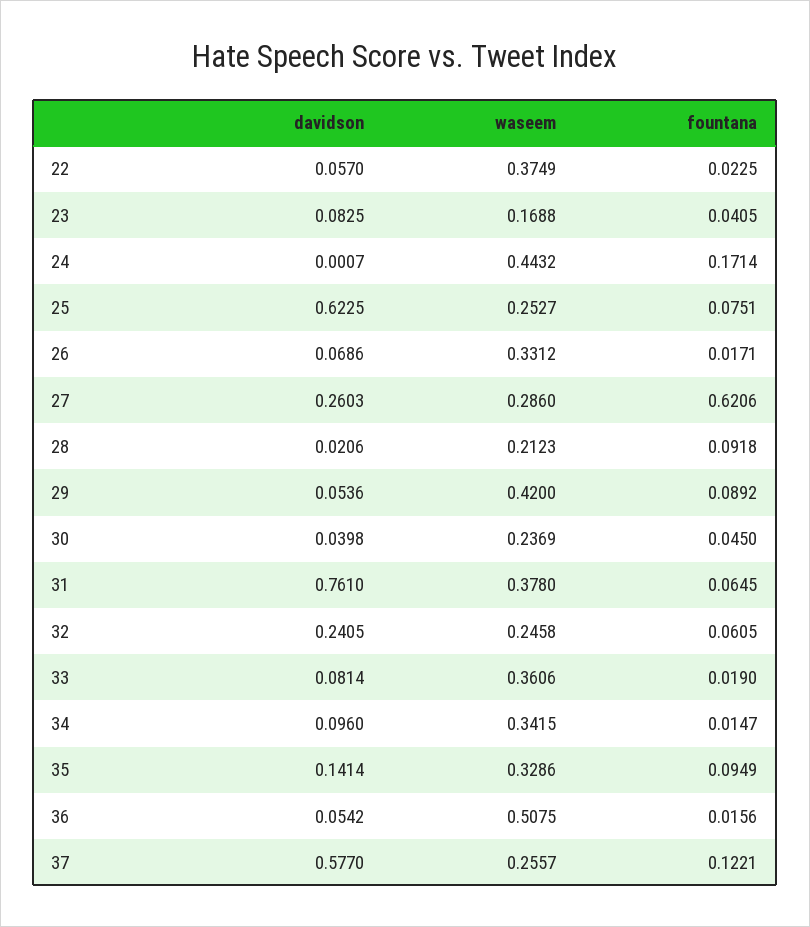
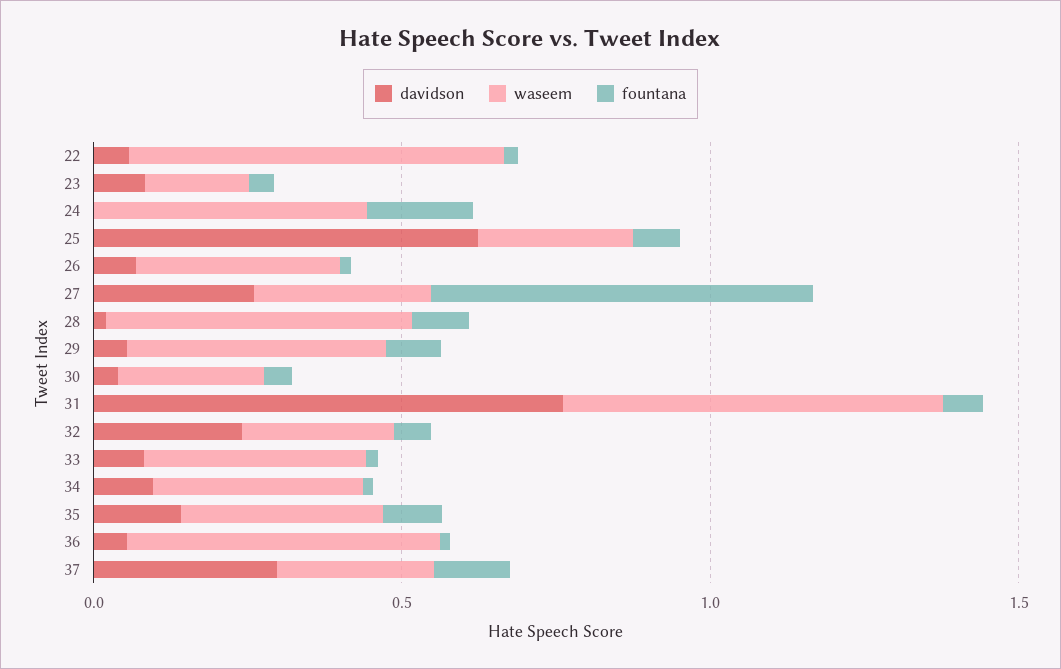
waseem, 22: 0.3749 -> 0.6
waseem, 28: 0.2123 -> 0.5
waseem, 31: 0.378 -> 0.6
davidson, 37: 0.577 -> 0.3

